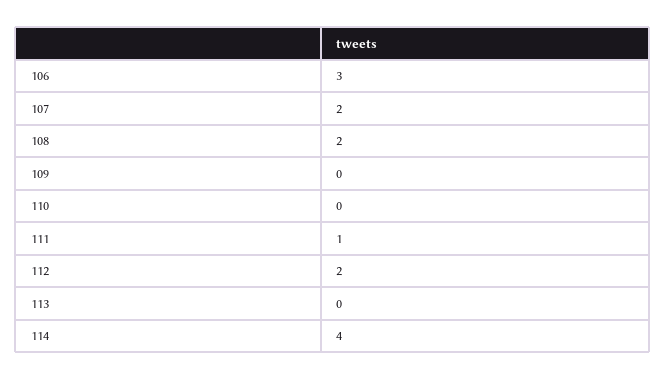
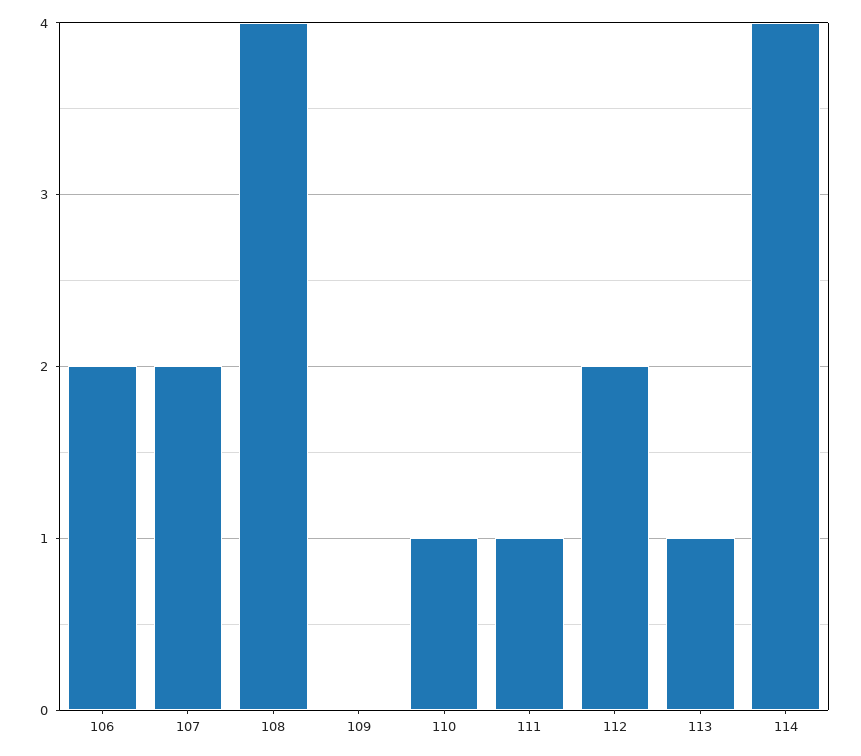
106: 3 -> 2
108: 2 -> 4
110: 0 -> 1
113: 0 -> 1

